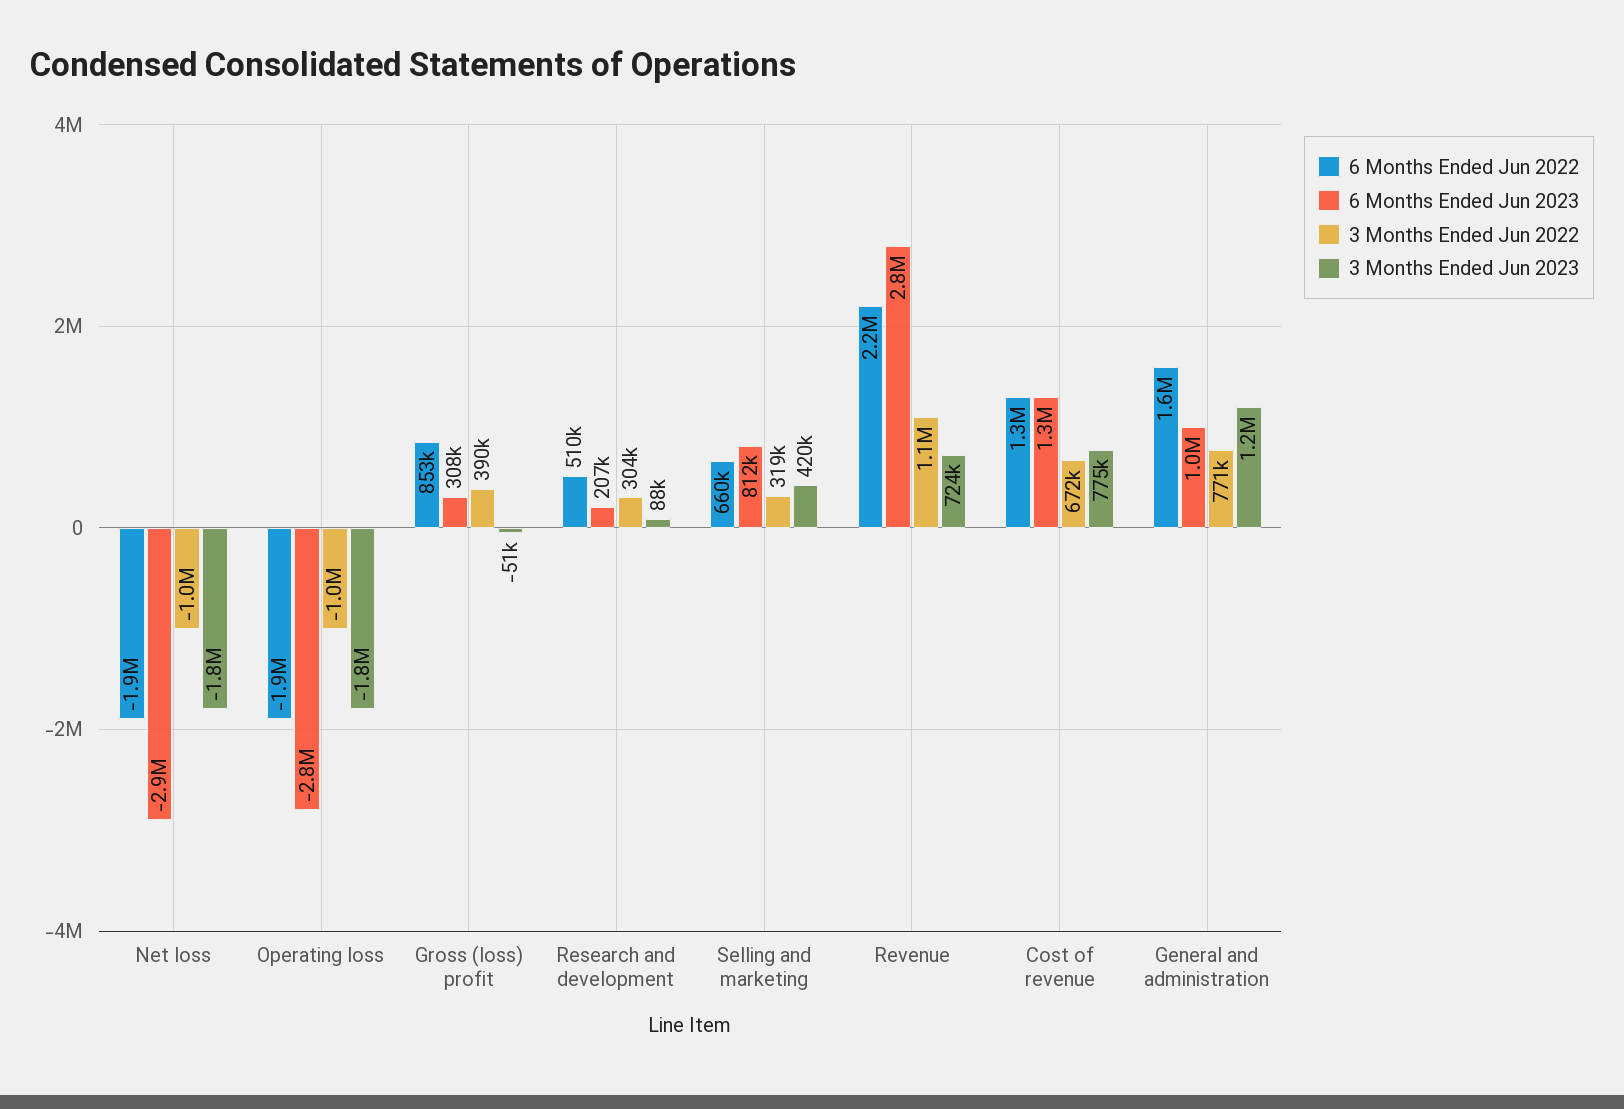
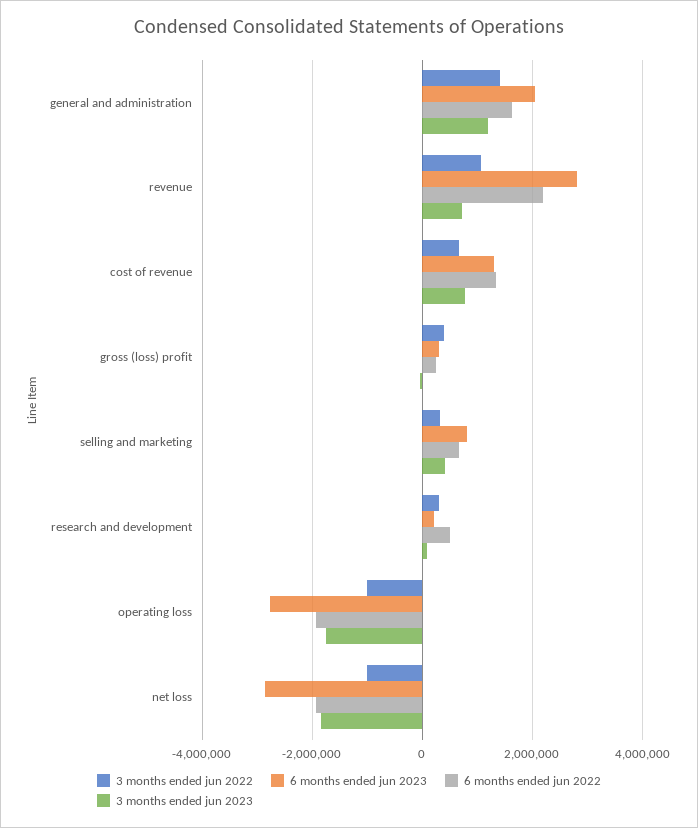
6 Months Ended Jun 2022, Gross (loss) profit: 853000 -> 200000
6 Months Ended Jun 2023, General and administration: 1000000 -> 2000000
3 Months Ended Jun 2022, General and administration: 771000 -> 1400000

